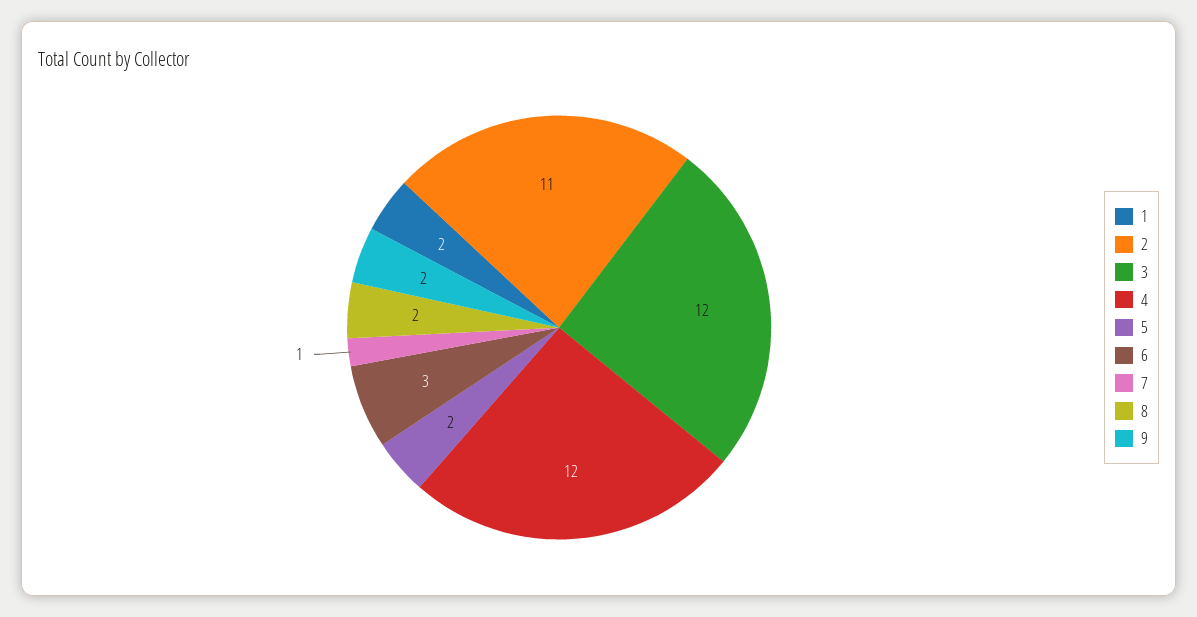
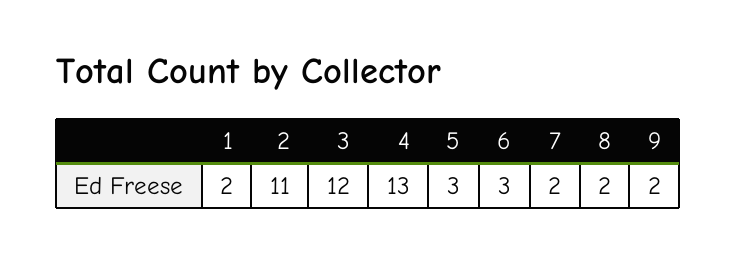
4: 12 -> 13
5: 2 -> 3
7: 1 -> 2

